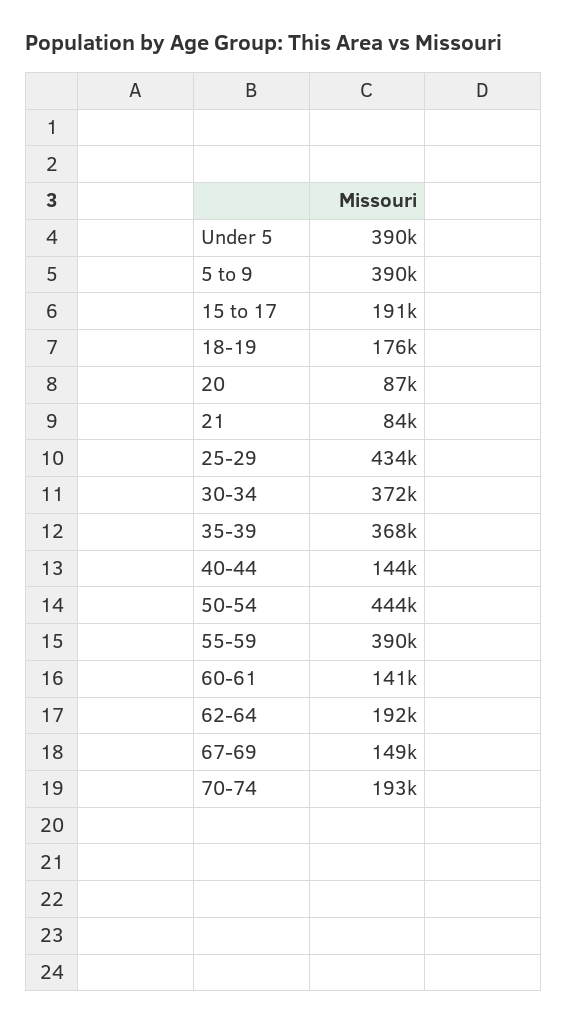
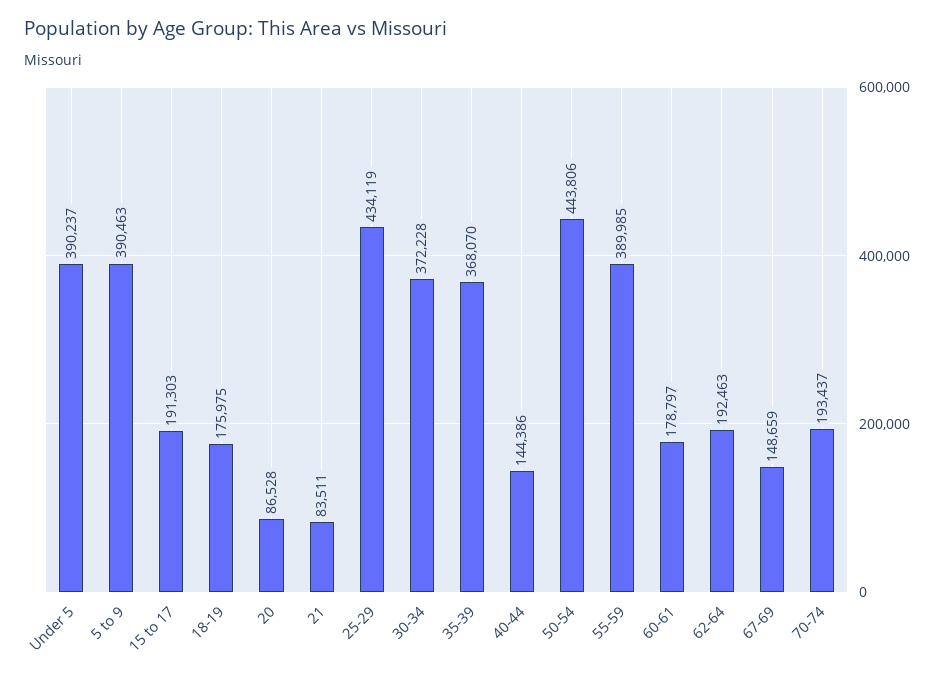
60-61: 141000 -> 178797

